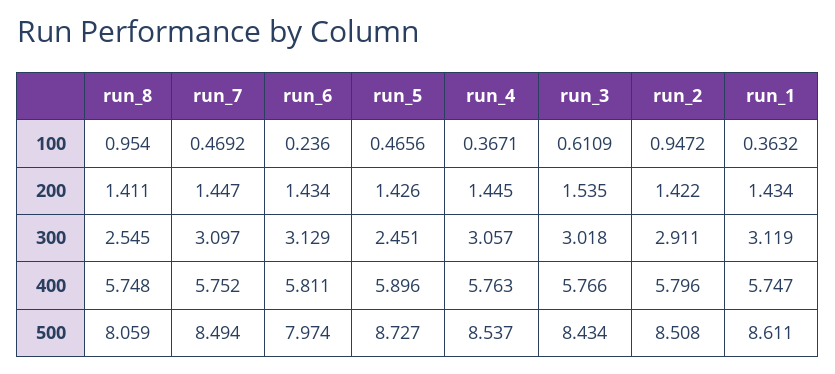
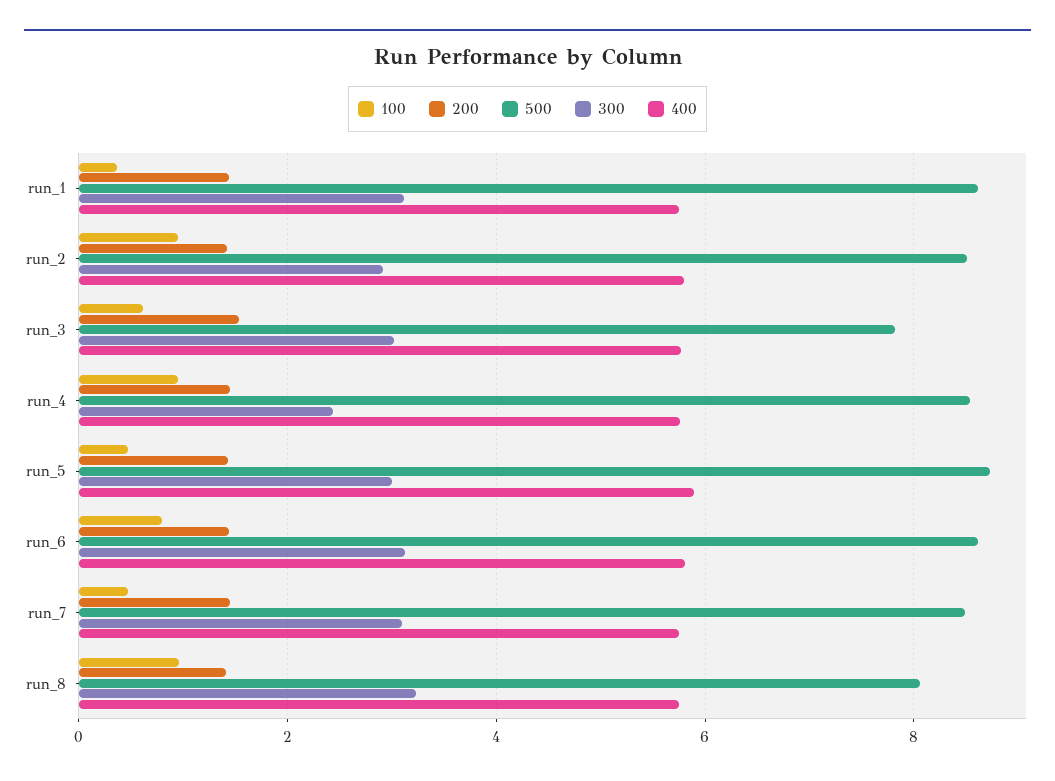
100, run_6: 0.236 -> 0.8
100, run_4: 0.3671 -> 1
300, run_8: 2.545 -> 3.2
300, run_5: 2.451 -> 3
300, run_4: 3.057 -> 2.4
500, run_6: 7.974 -> 8.6
500, run_3: 8.434 -> 7.8

